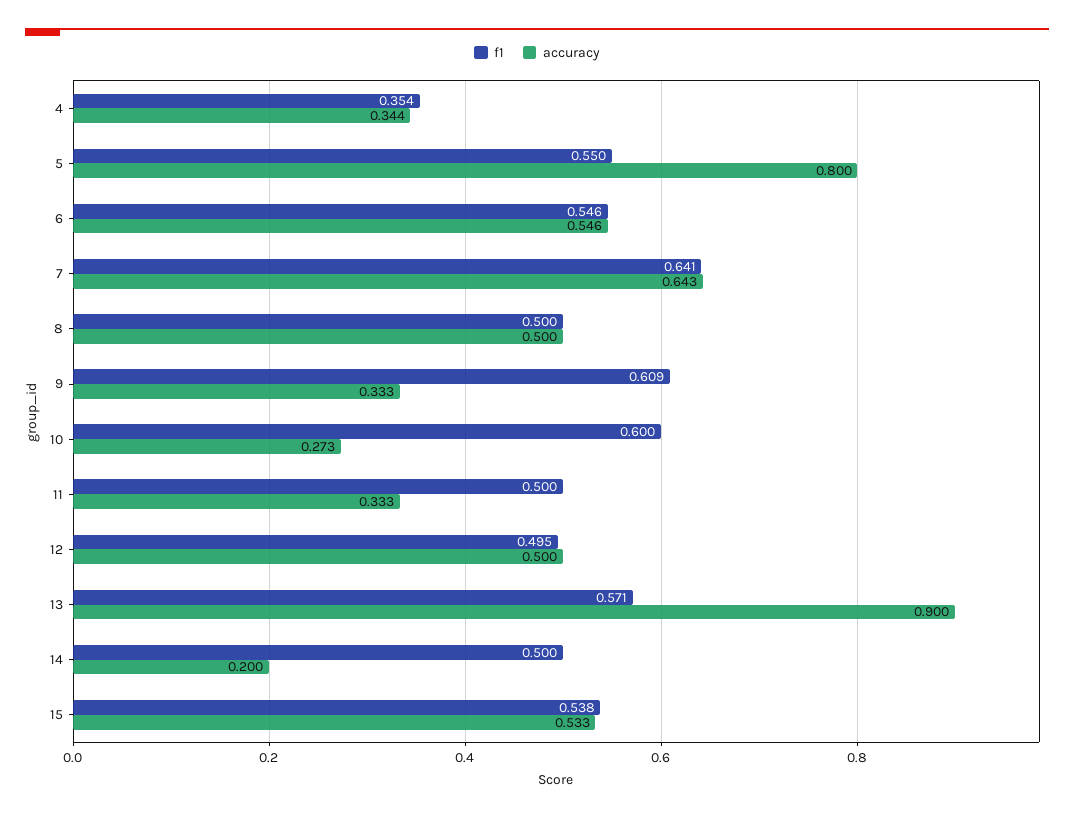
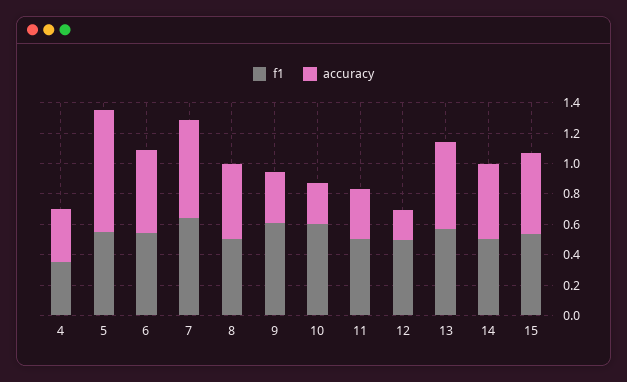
accuracy, 12: 0.5 -> 0.2
accuracy, 13: 0.9 -> 0.6
accuracy, 14: 0.2 -> 0.5

